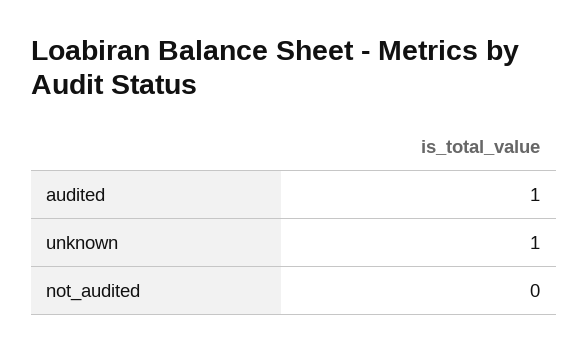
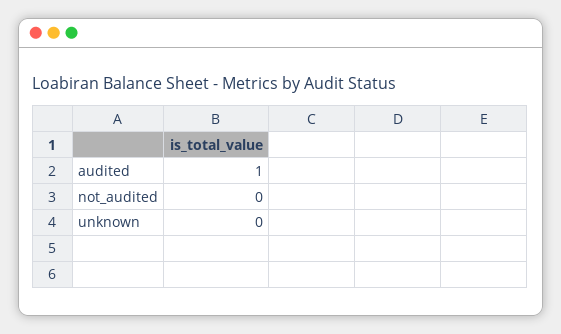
unknown: 1 -> 0

